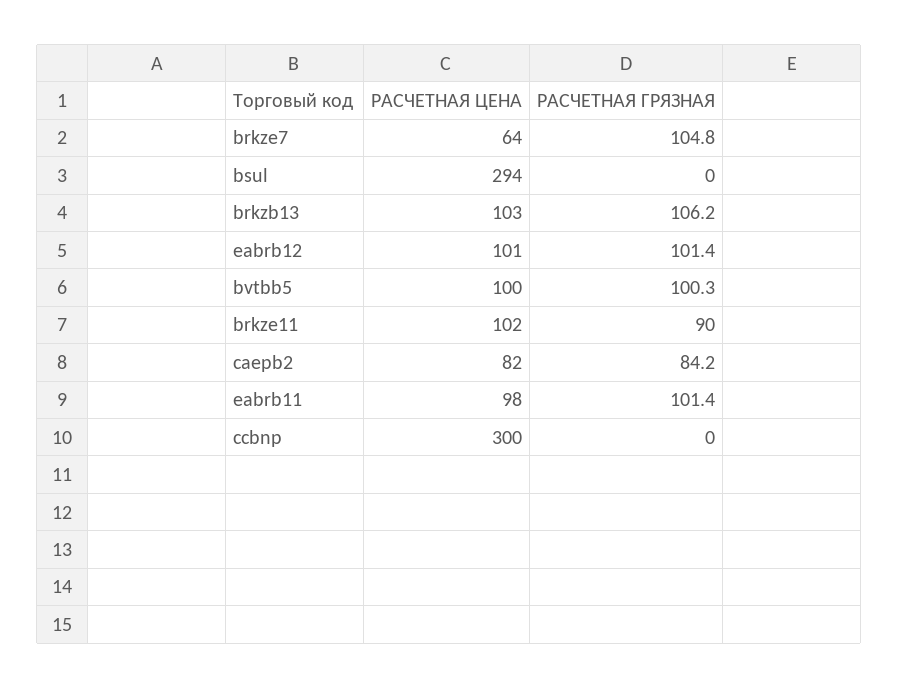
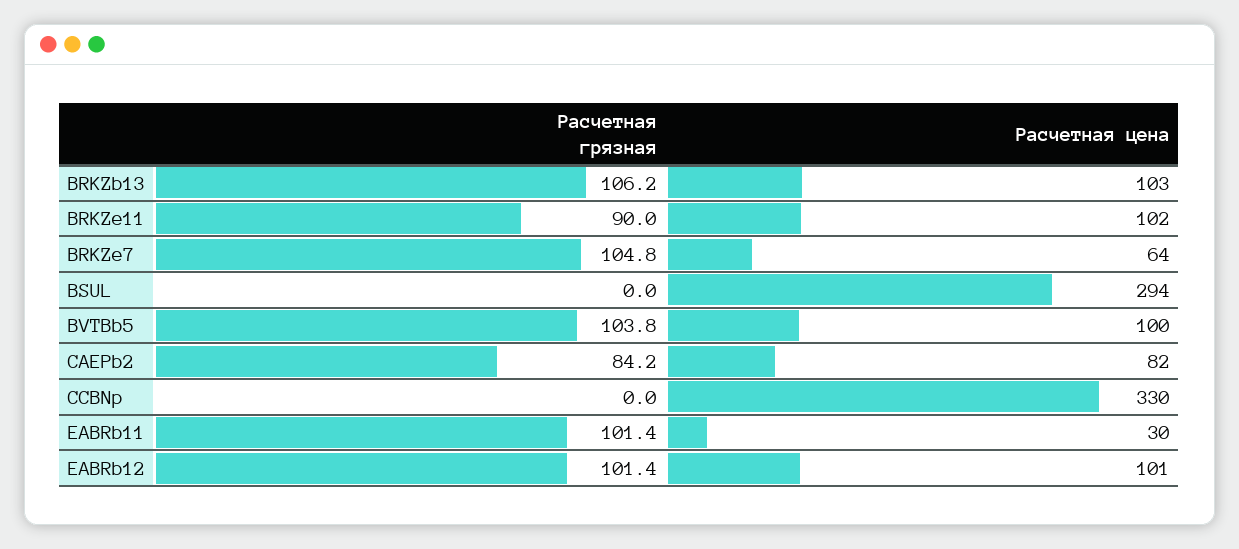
РАСЧЕТНАЯ ГРЯЗНАЯ, bvtbb5: 100.3 -> 103.8
РАСЧЕТНАЯ ЦЕНА, eabrb11: 98 -> 30
РАСЧЕТНАЯ ЦЕНА, ccbnp: 300 -> 330

